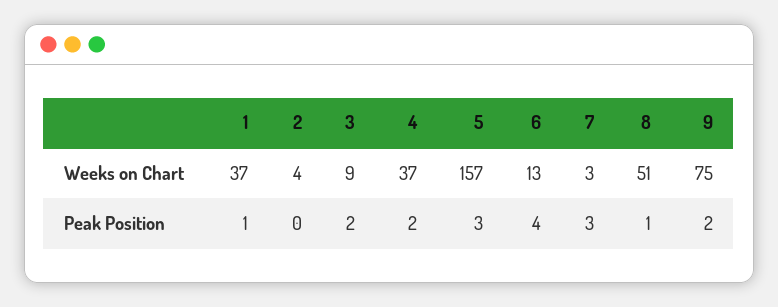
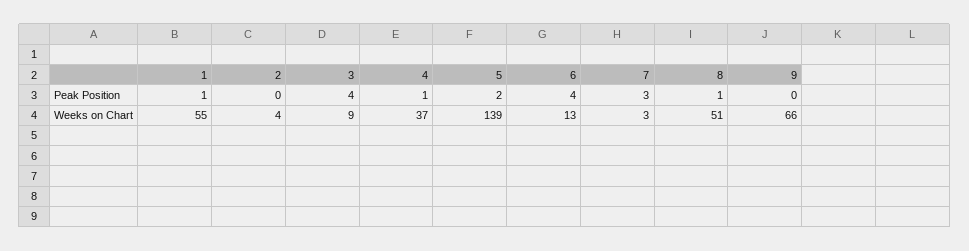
1, Weeks on Chart: 37 -> 55
5, Weeks on Chart: 157 -> 139
9, Weeks on Chart: 75 -> 66
3, Peak Position: 2 -> 4
4, Peak Position: 2 -> 1
5, Peak Position: 3 -> 2
9, Peak Position: 2 -> 0

